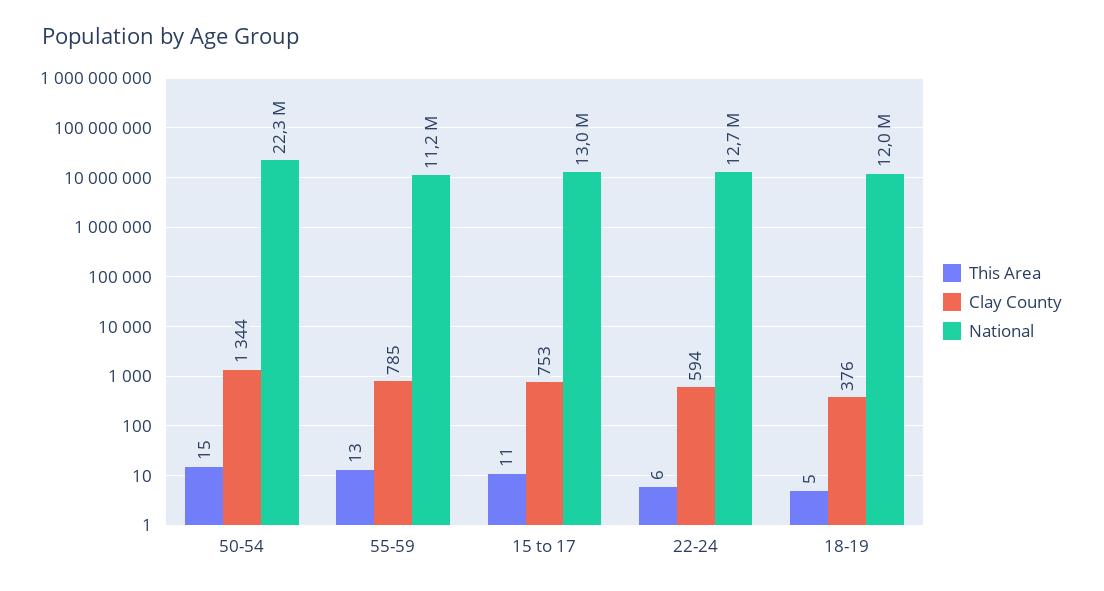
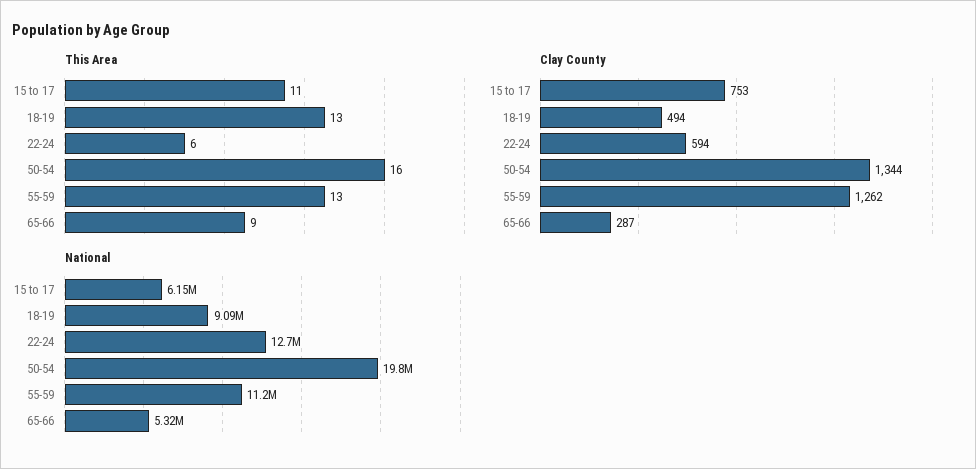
This Area, 50-54: 15 -> 16
National, 50-54: 22300000 -> 19800000
Clay County, 55-59: 785 -> 1262
National, 15 to 17: 13000000 -> 6150000
This Area, 18-19: 5 -> 13
Clay County, 18-19: 376 -> 494
National, 18-19: 12000000 -> 9090000
This Area, 65-66: none -> 9
Clay County, 65-66: none -> 287
National, 65-66: none -> 5320000

